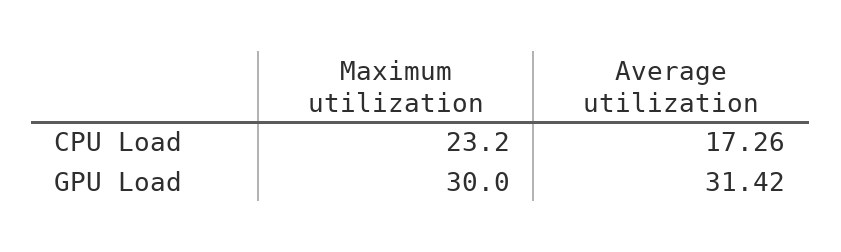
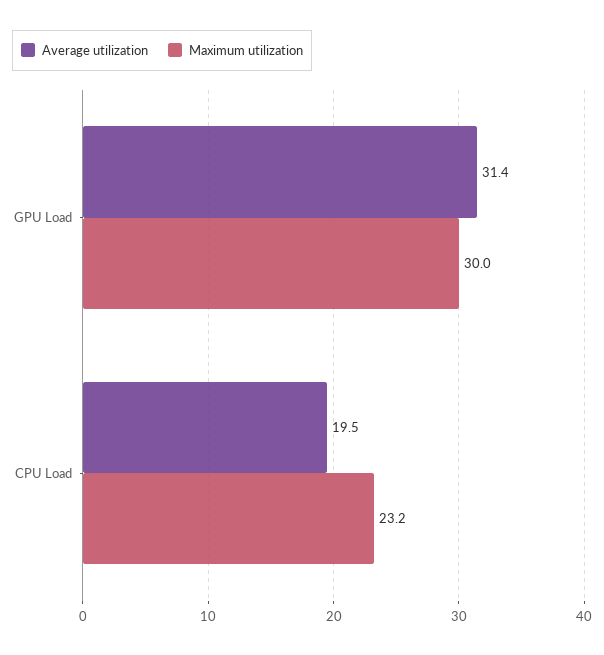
Average utilization, CPU Load: 17.26 -> 19.5

